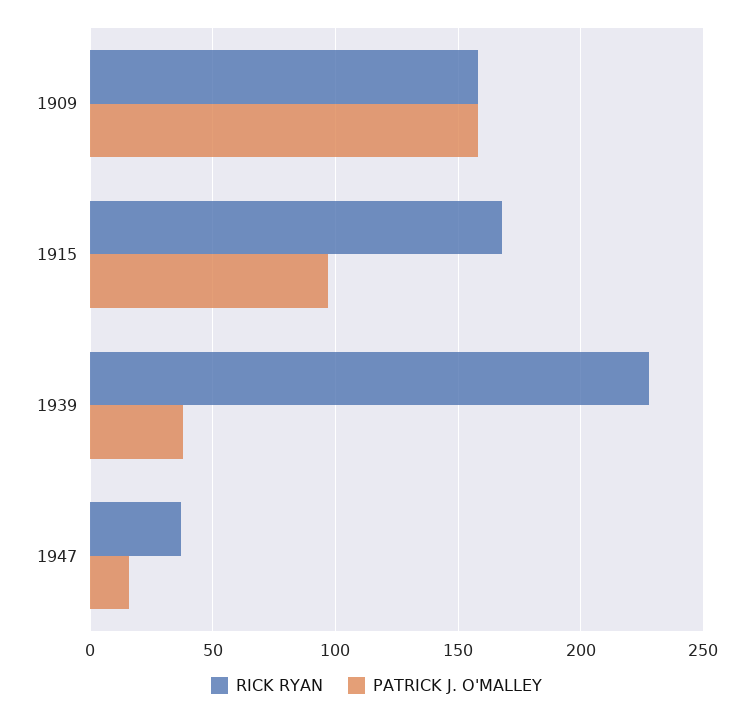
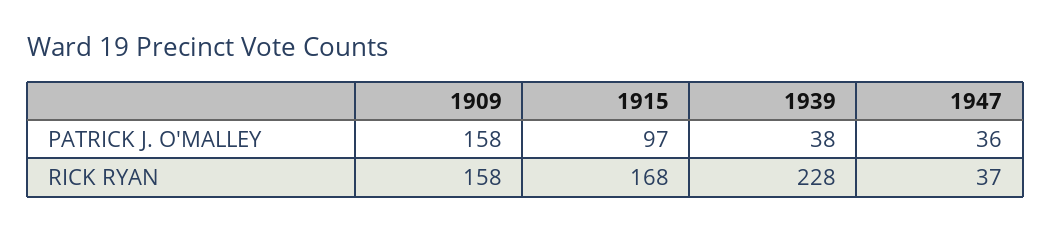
PATRICK J. O'MALLEY, 1947: 15 -> 36

